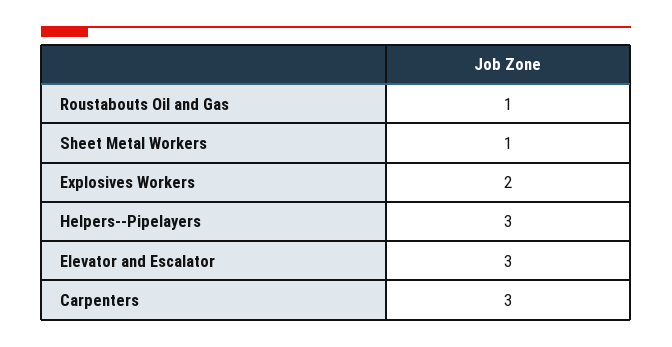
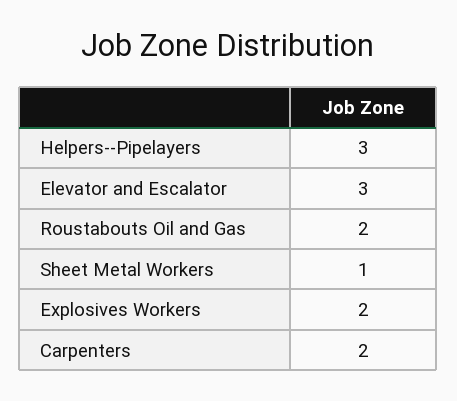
Roustabouts Oil and Gas: 1 -> 2
Carpenters: 3 -> 2

